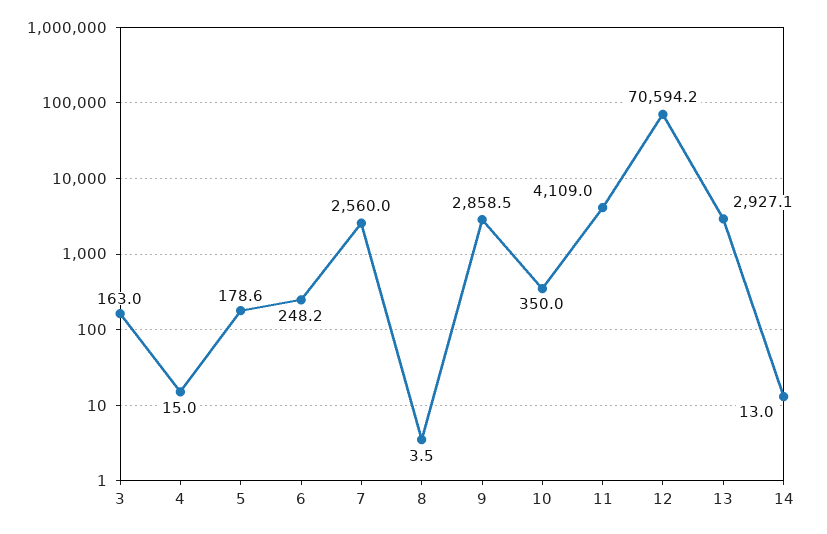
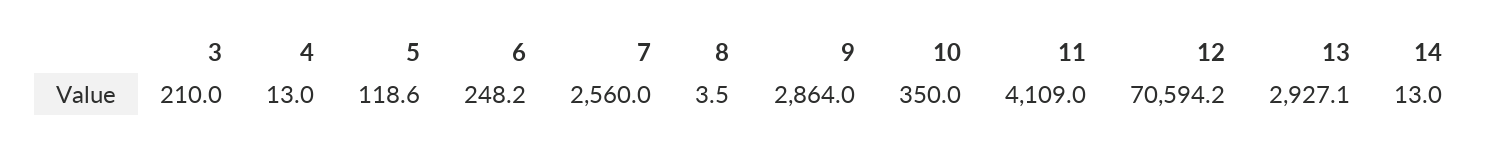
3: 163 -> 210
4: 15 -> 13
5: 178.6 -> 118.6
9: 2858.5 -> 2864

